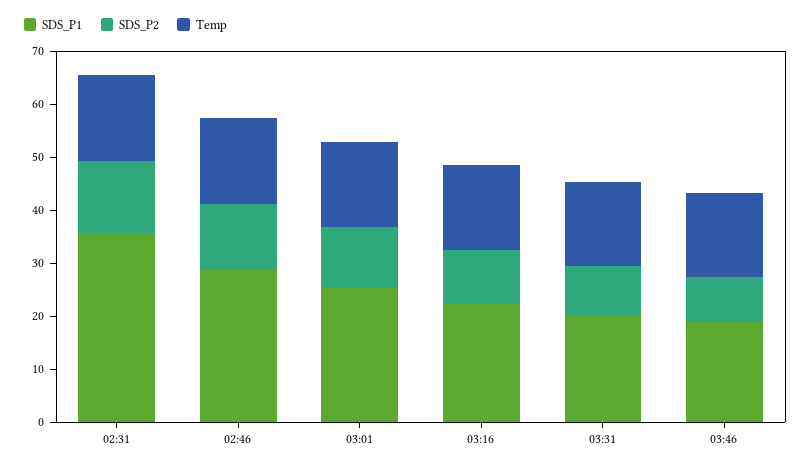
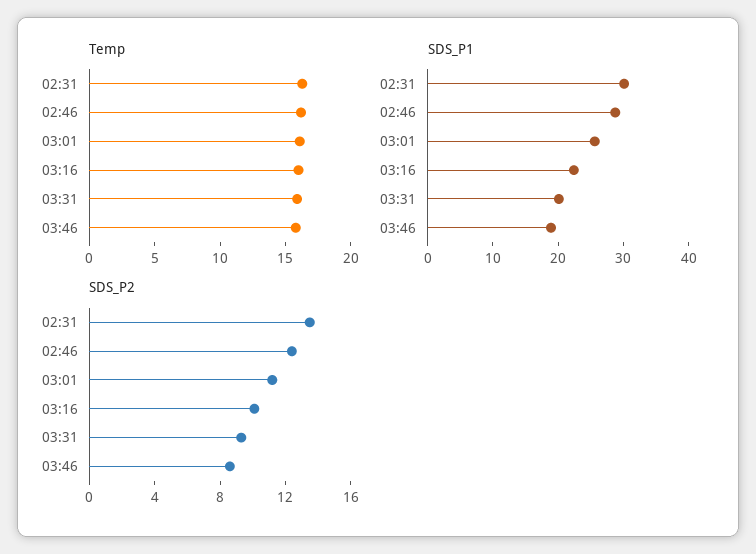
SDS_P1, 02:31: 36 -> 30

